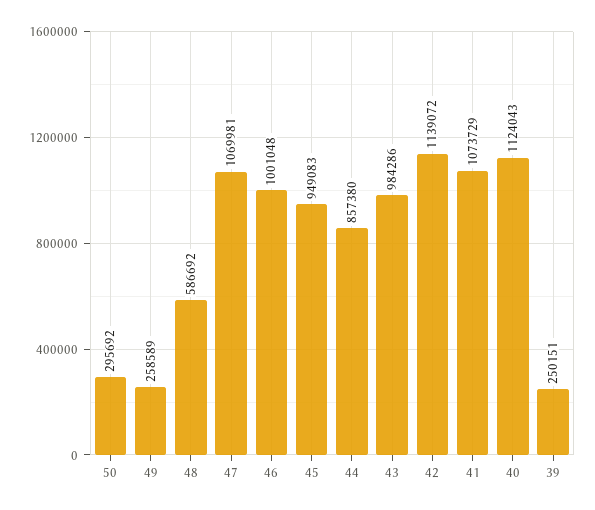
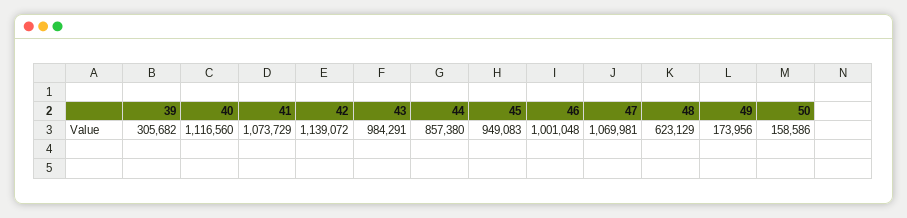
50: 295692 -> 158586
49: 258589 -> 173956
48: 586692 -> 623129
43: 984286 -> 984291
40: 1124043 -> 1116560
39: 250151 -> 305682

